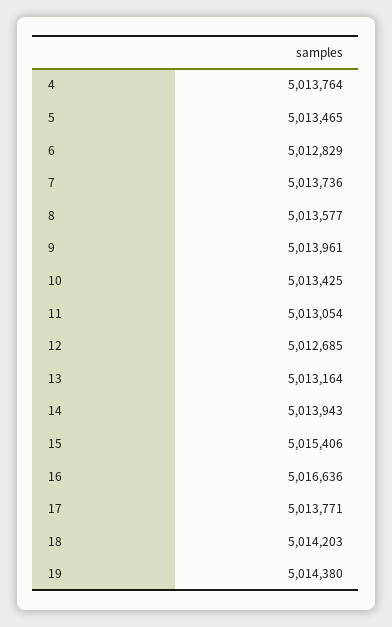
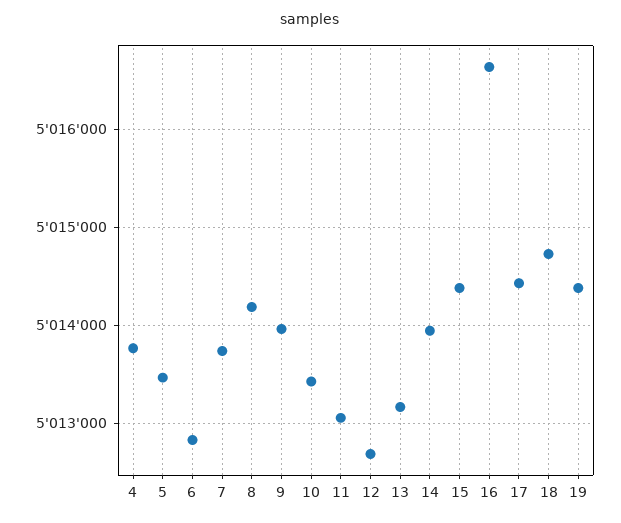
8: 5013577 -> 5014200
15: 5015406 -> 5014400
17: 5013771 -> 5014400
18: 5014203 -> 5014700

